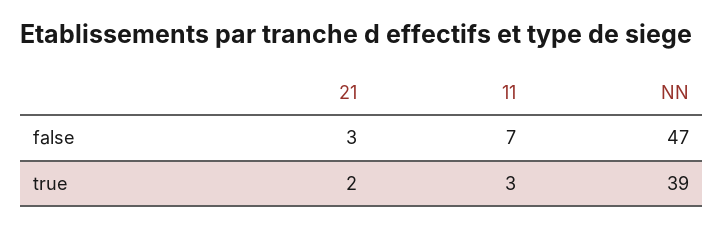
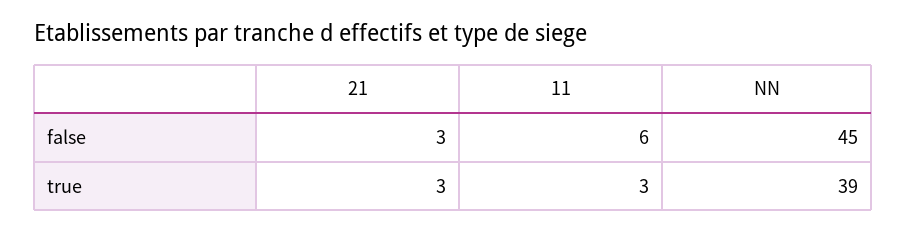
11, false: 7 -> 6
NN, false: 47 -> 45
21, true: 2 -> 3

